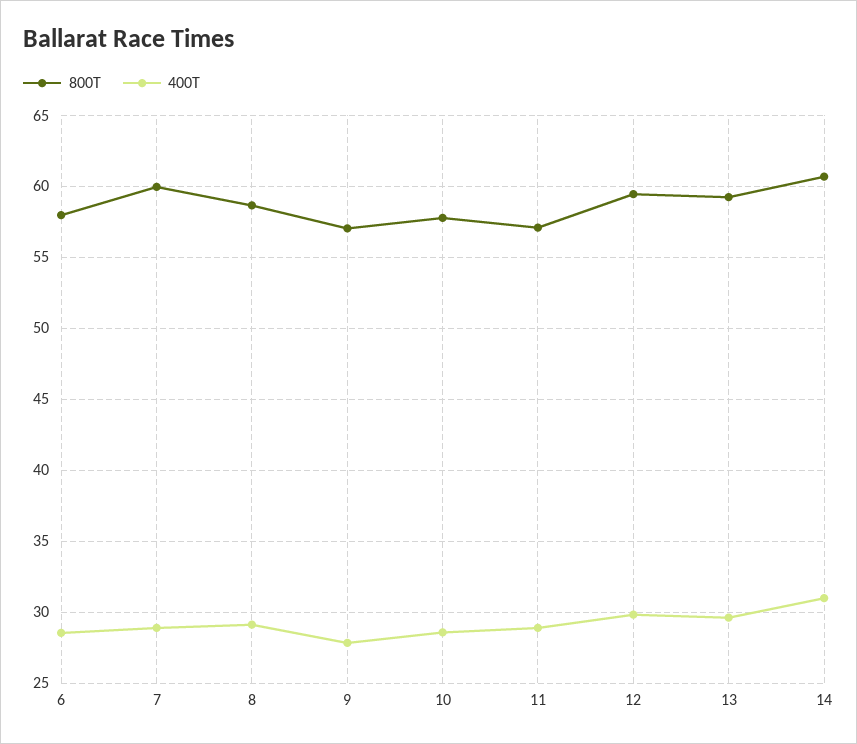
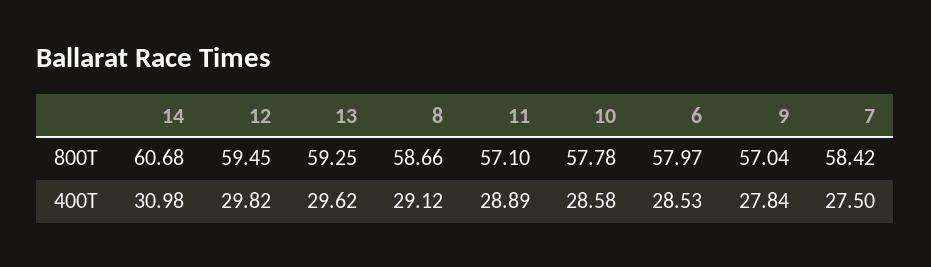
800T, 7: 60 -> 58.42
400T, 7: 29 -> 27.5

